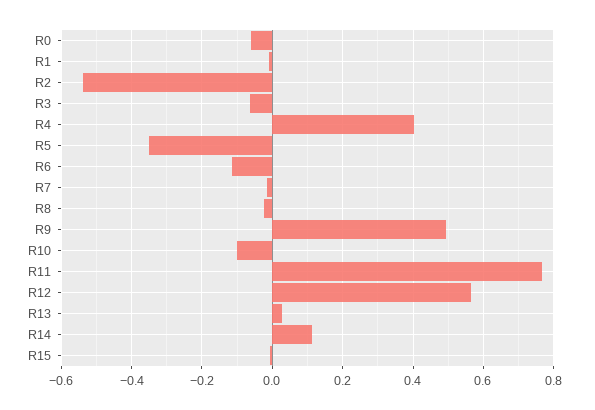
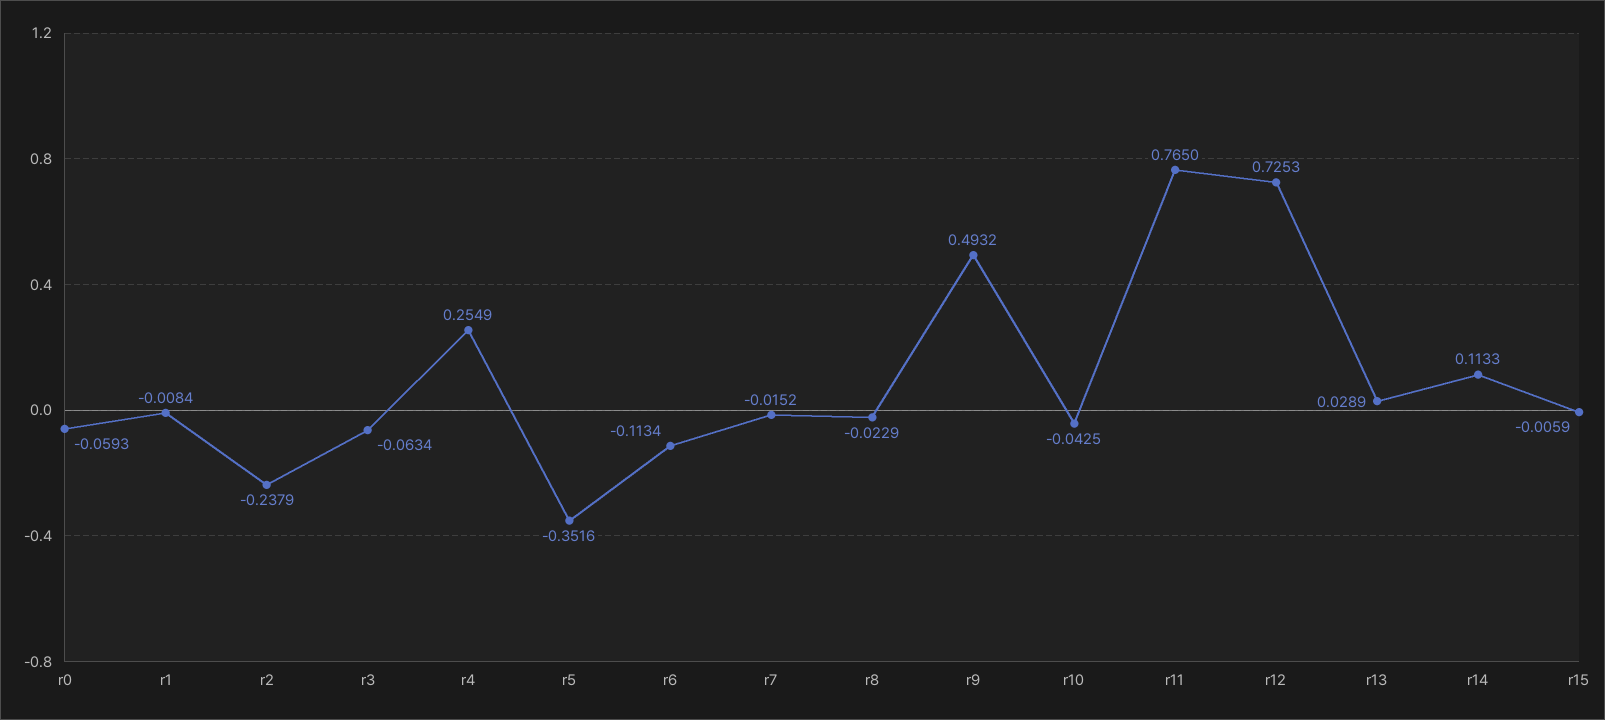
R2: -0.54 -> -0.2379
R4: 0.4 -> 0.2549
R10: -0.1 -> -0.0425
R12: 0.56 -> 0.7253

